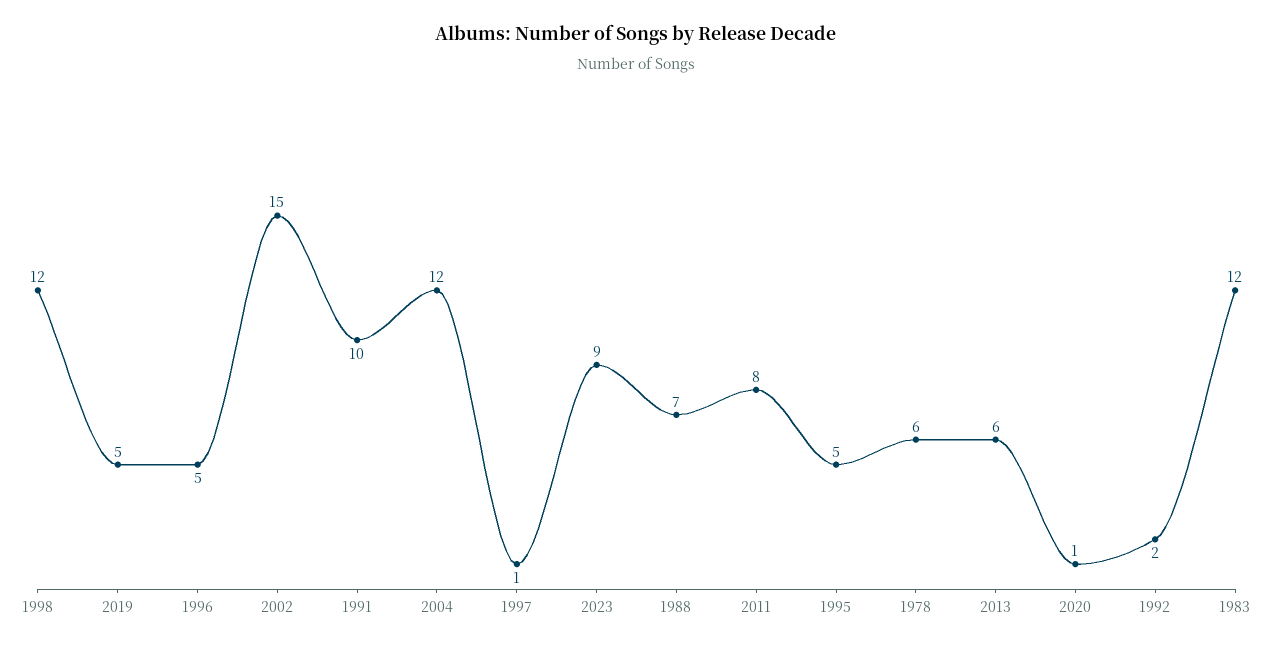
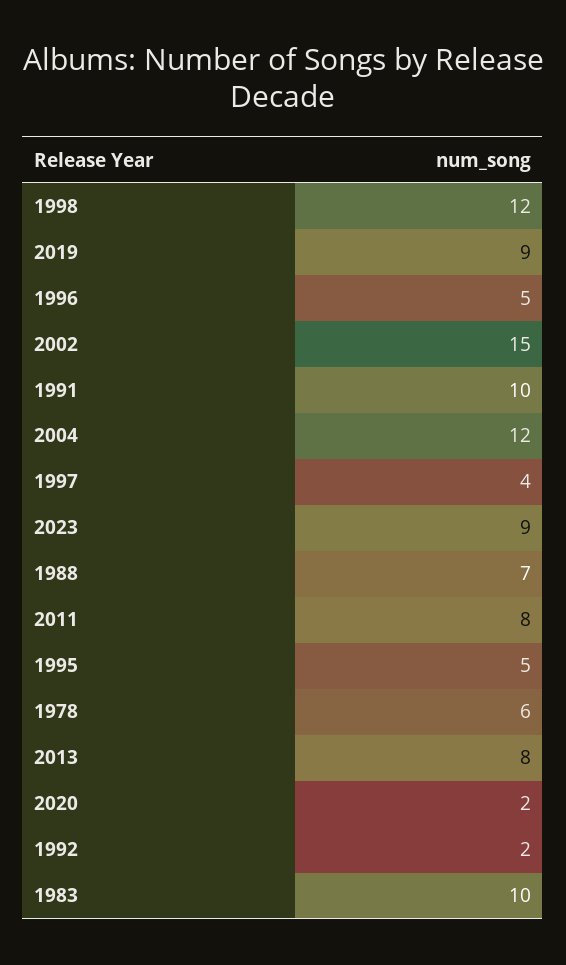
2019: 5 -> 9
1997: 1 -> 4
2013: 6 -> 8
2020: 1 -> 2
1983: 12 -> 10

